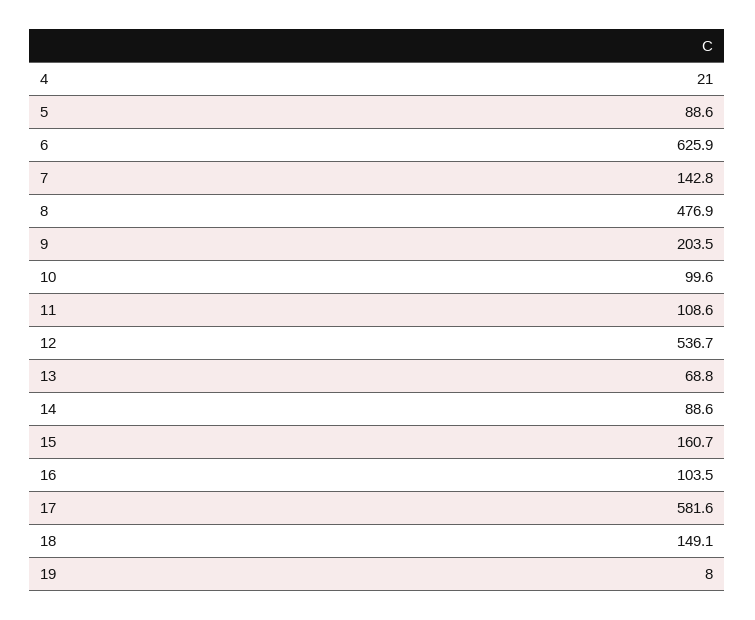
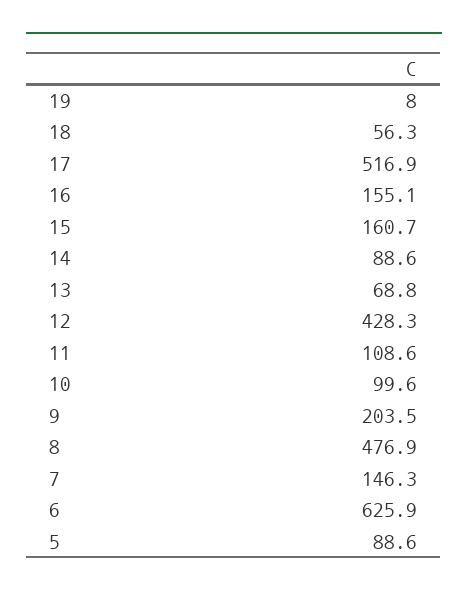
4: 21 -> none
7: 142.8 -> 146.3
12: 536.7 -> 428.3
16: 103.5 -> 155.1
17: 581.6 -> 516.9
18: 149.1 -> 56.3

